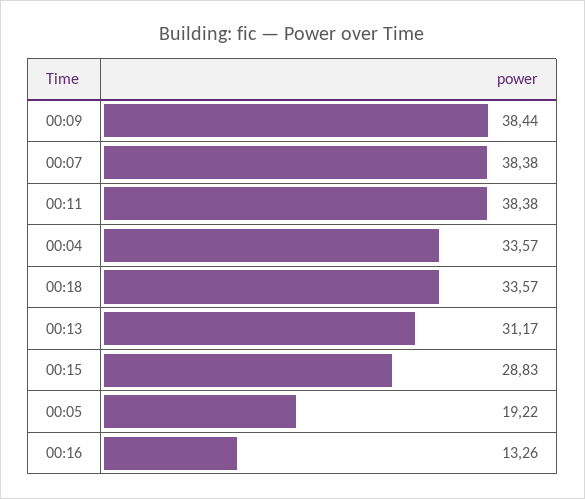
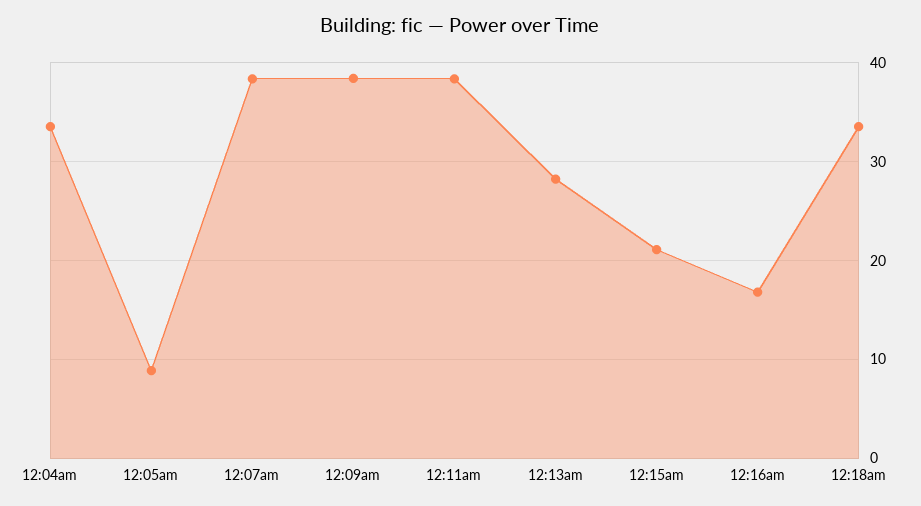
00:13: 31.17 -> 28
00:15: 28.83 -> 21
00:05: 19.22 -> 9
00:16: 13.26 -> 17

